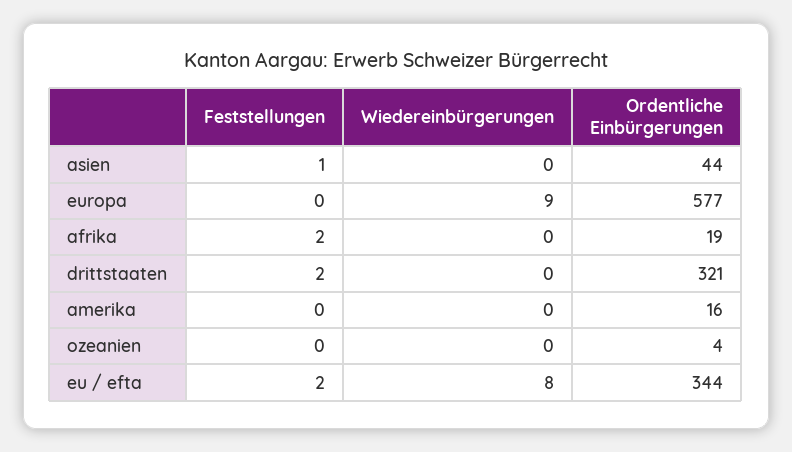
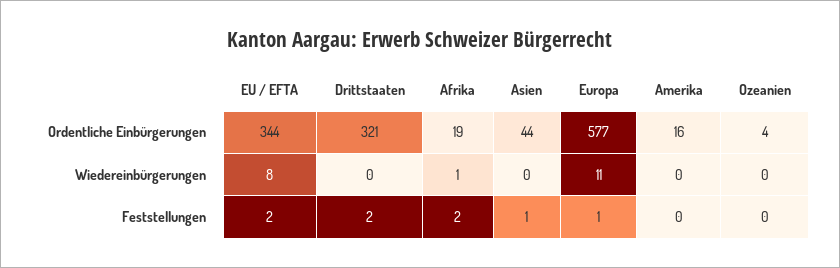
Feststellungen, europa: 0 -> 1
Wiedereinbürgerungen, europa: 9 -> 11
Wiedereinbürgerungen, afrika: 0 -> 1

